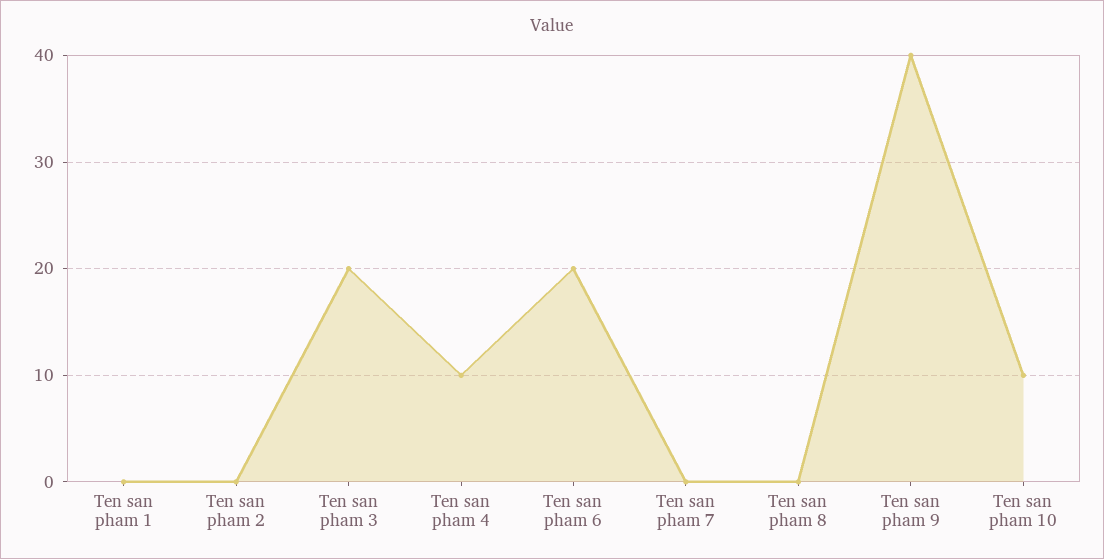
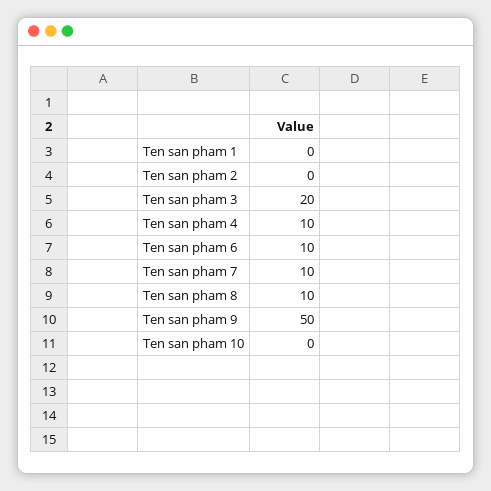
Ten san pham 6: 20 -> 10
Ten san pham 7: 0 -> 10
Ten san pham 8: 0 -> 10
Ten san pham 9: 40 -> 50
Ten san pham 10: 10 -> 0

